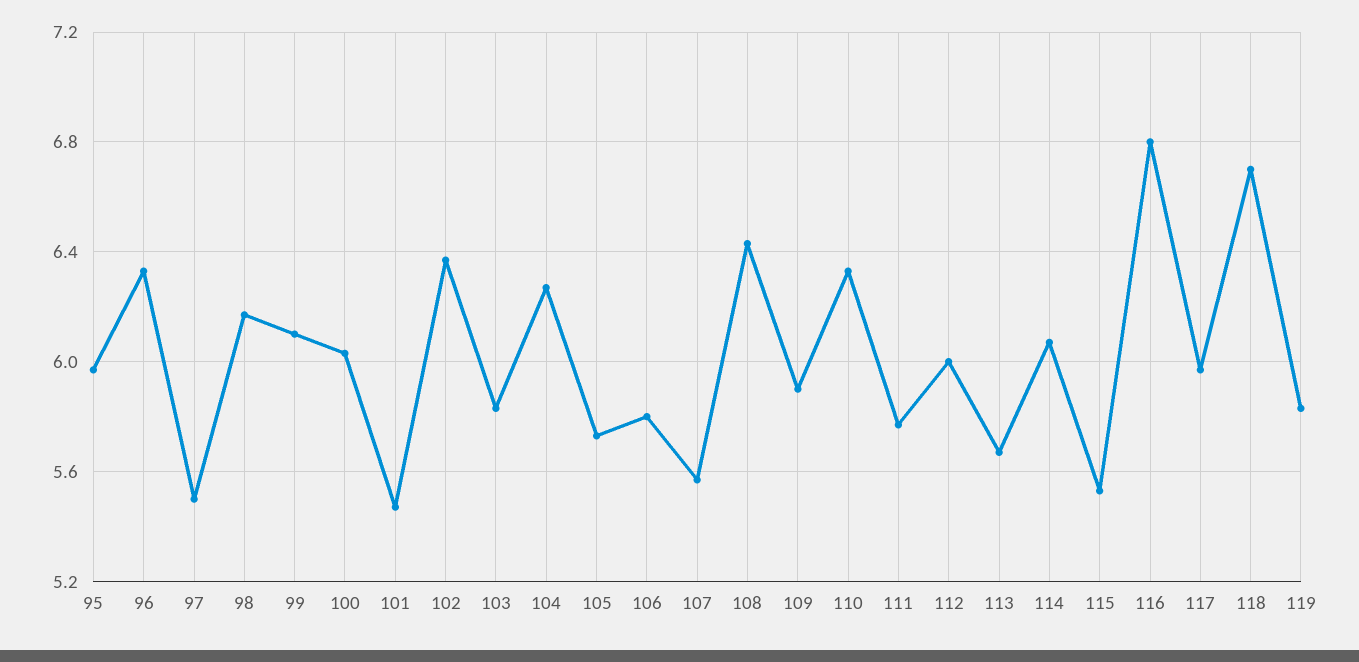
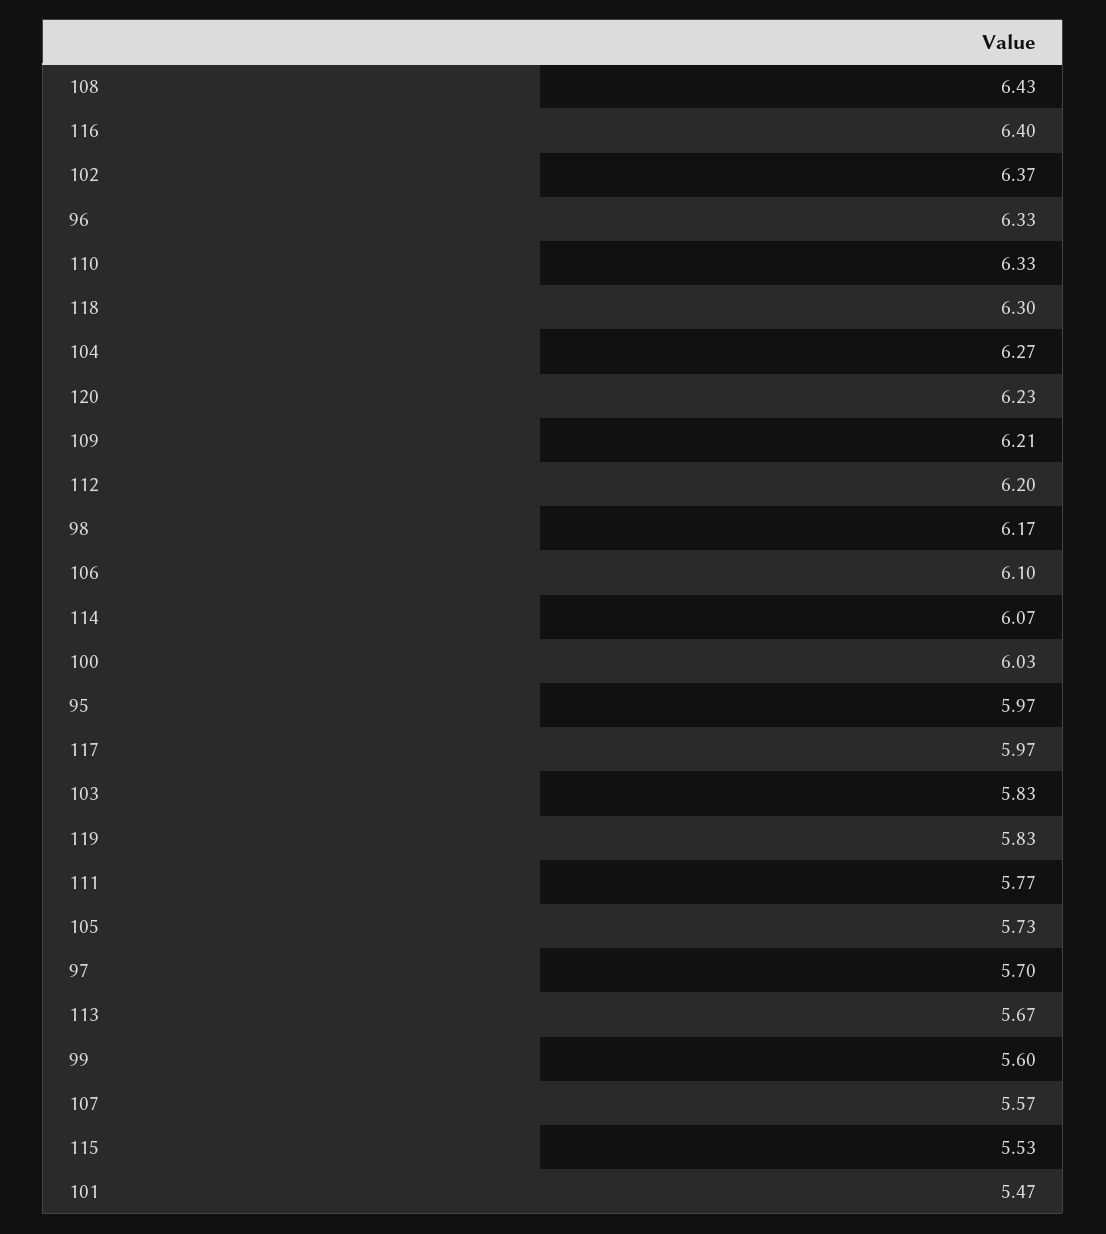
97: 5.5 -> 5.7
99: 6.1 -> 5.6
106: 5.8 -> 6.1
109: 5.9 -> 6.21
112: 6 -> 6.2
116: 6.8 -> 6.4
118: 6.7 -> 6.3
120: none -> 6.23

